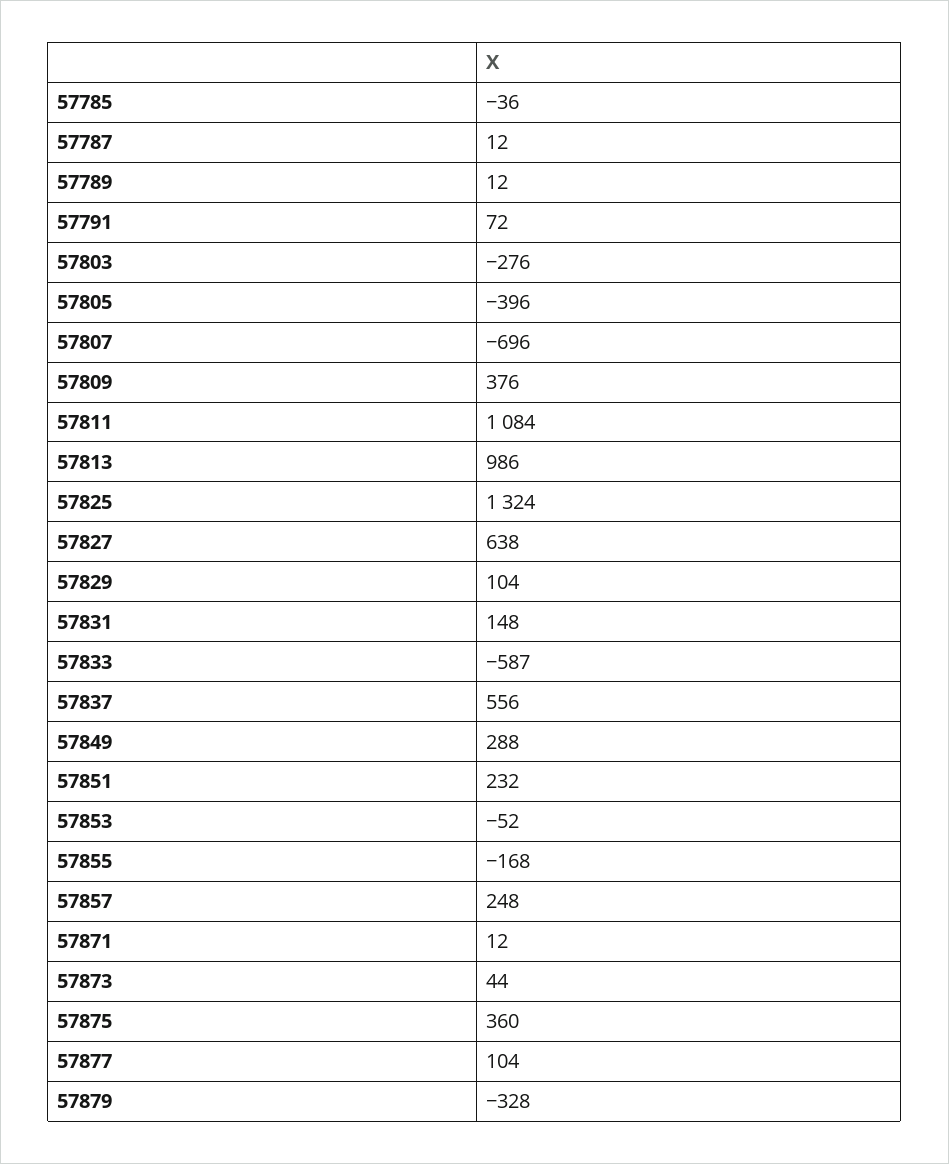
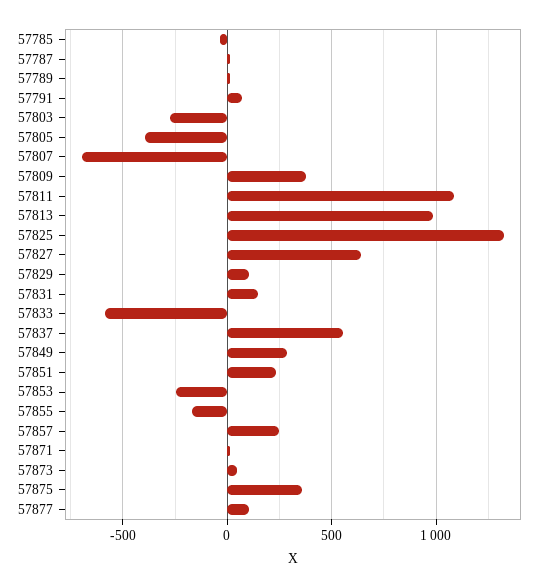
57853: -52 -> -250
57879: -328 -> none

